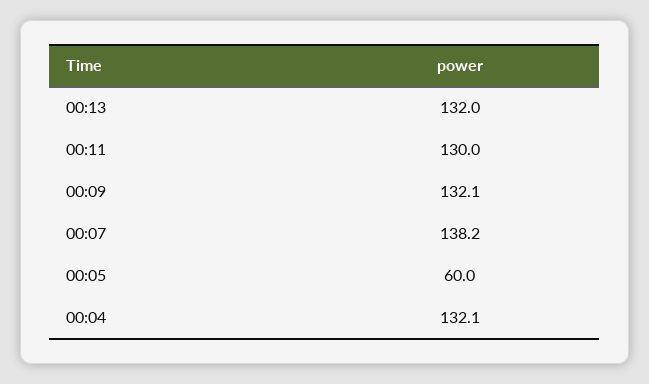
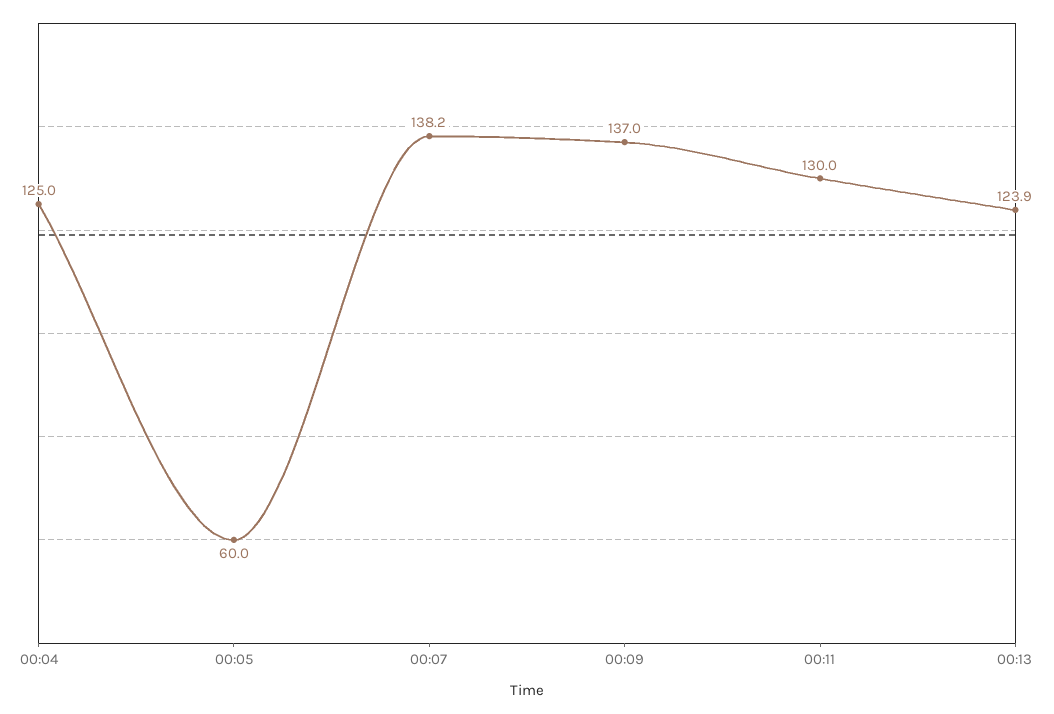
00:13: 132 -> 123.9
00:09: 132.1 -> 137
00:04: 132.1 -> 125

